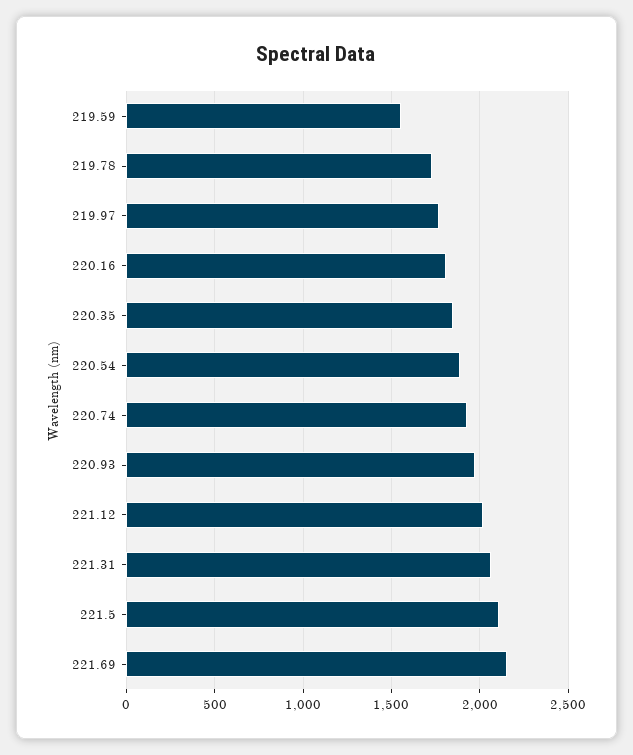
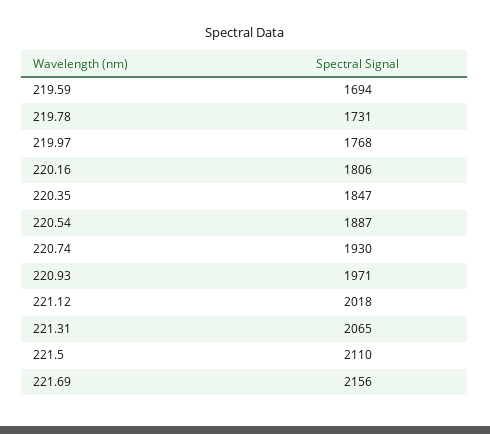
219.59: 1550 -> 1694

